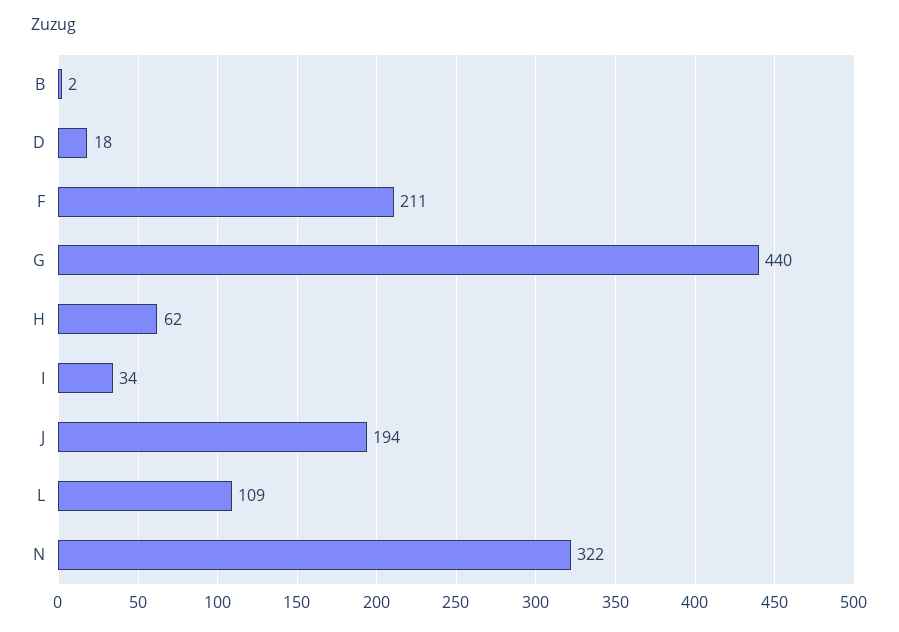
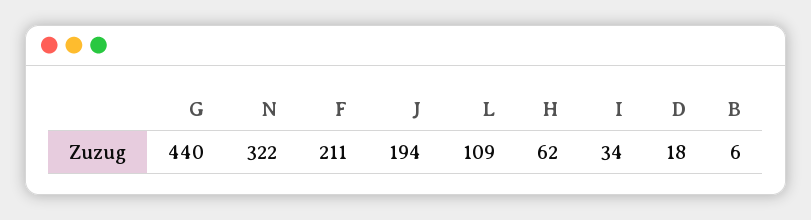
B: 2 -> 6

